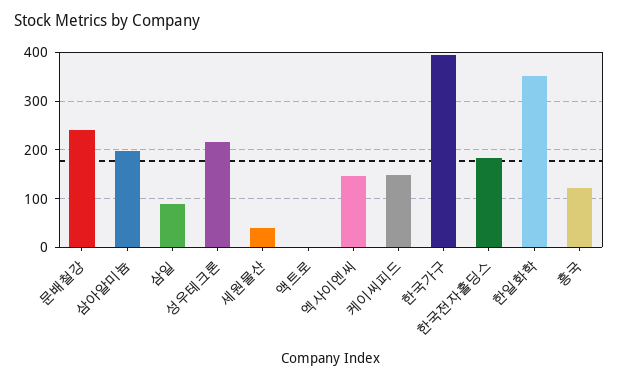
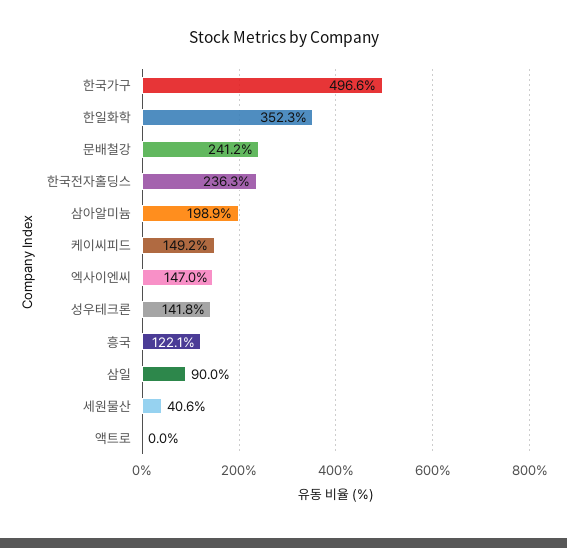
성우테크론: 220 -> 141.8
한국가구: 400 -> 496.6
한국전자홀딩스: 180 -> 236.3

